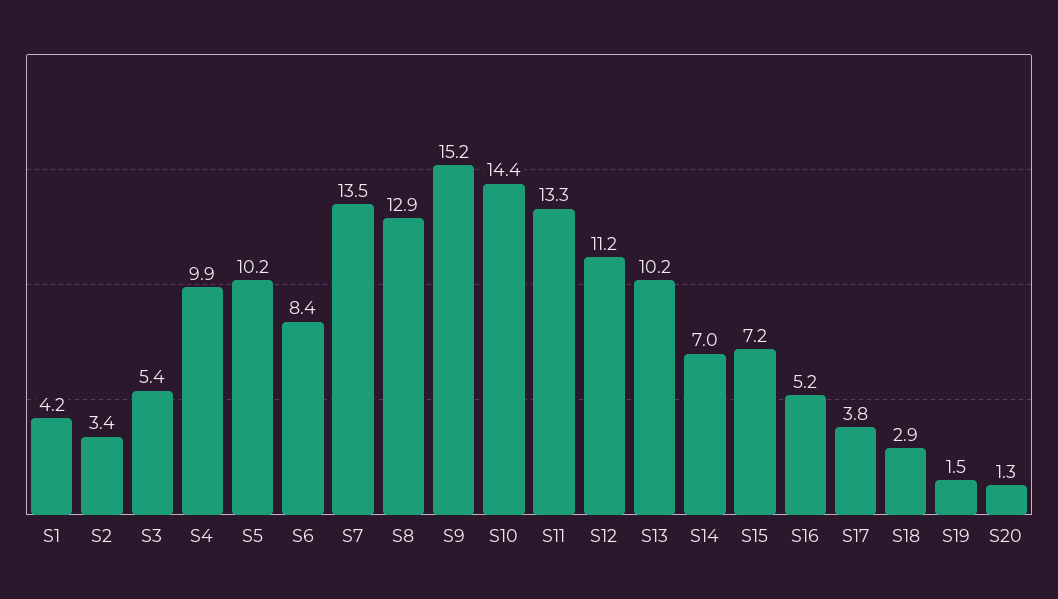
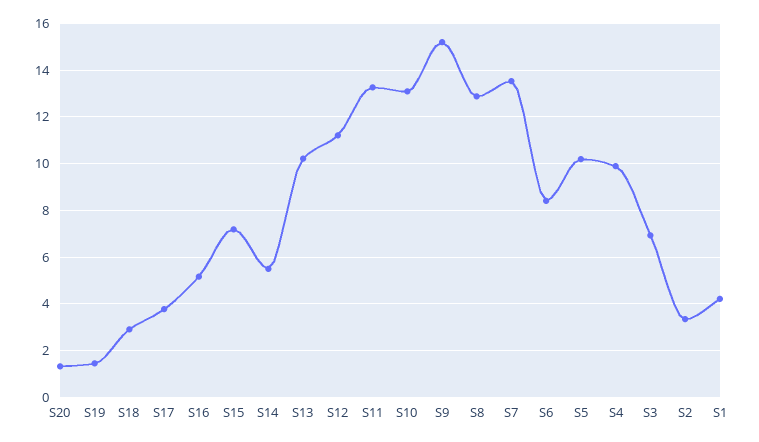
S3: 5.4 -> 7
S10: 14.4 -> 13
S14: 7 -> 5.5

